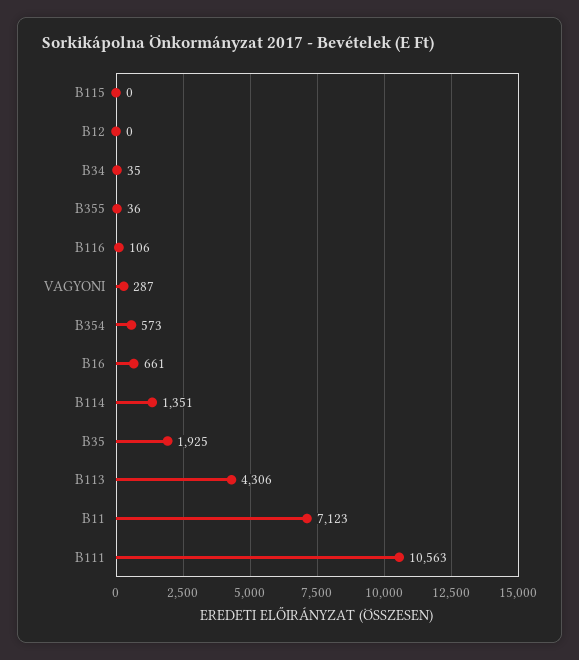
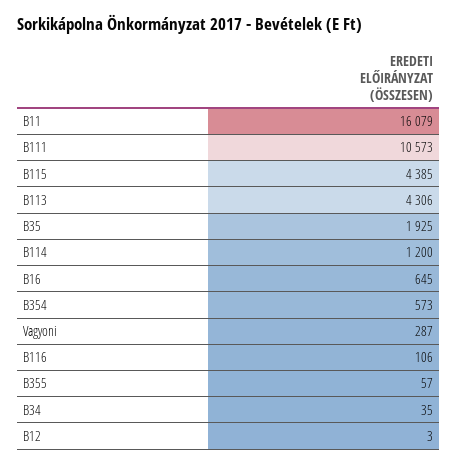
B115: 0 -> 4385
B12: 0 -> 3
B355: 36 -> 57
B16: 661 -> 645
B114: 1351 -> 1200
B11: 7123 -> 16079
B111: 10563 -> 10573

